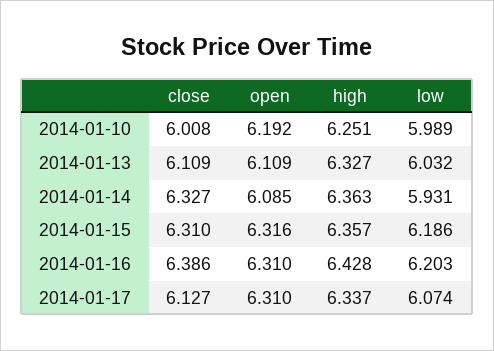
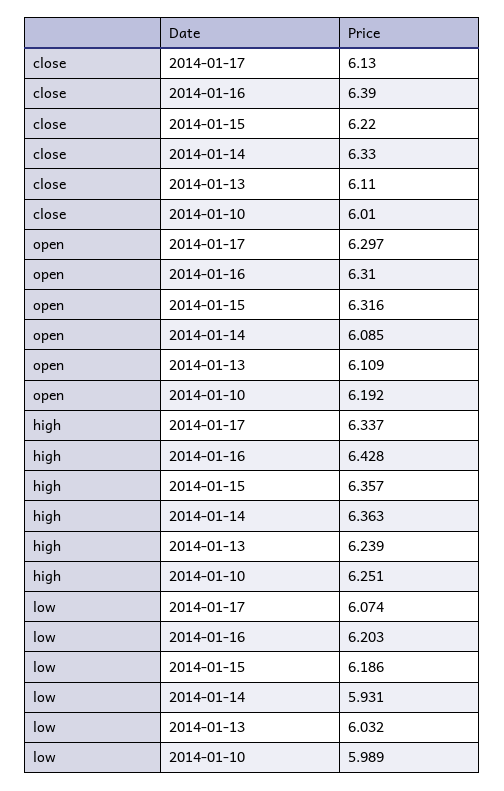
high, 2014-01-13: 6.327 -> 6.239
close, 2014-01-15: 6.31 -> 6.22
open, 2014-01-17: 6.31 -> 6.297

